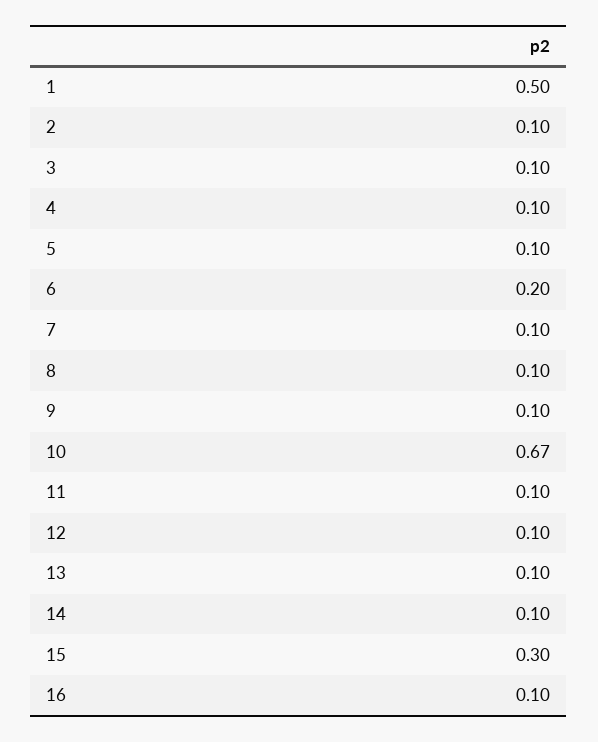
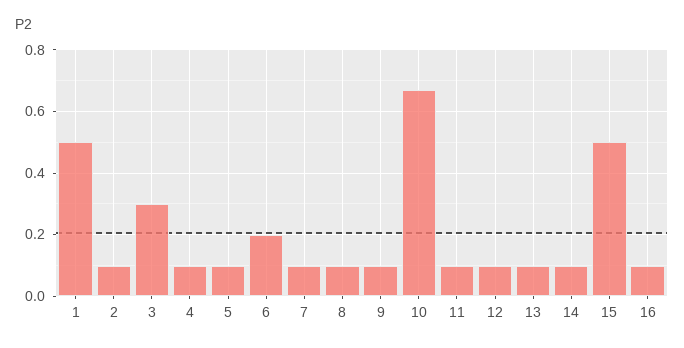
3: 0.1 -> 0.3
15: 0.3 -> 0.5

